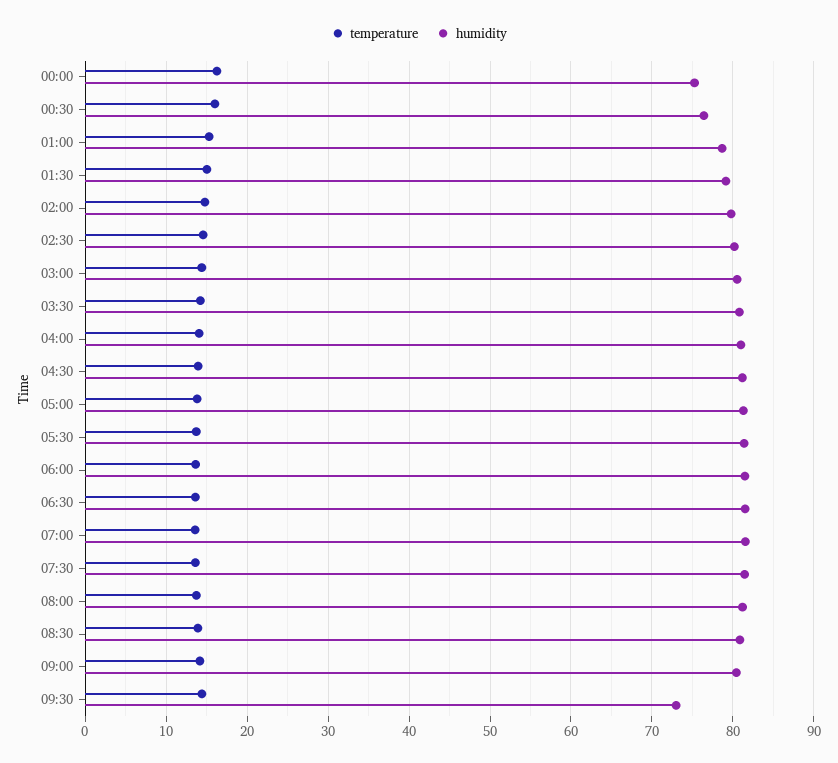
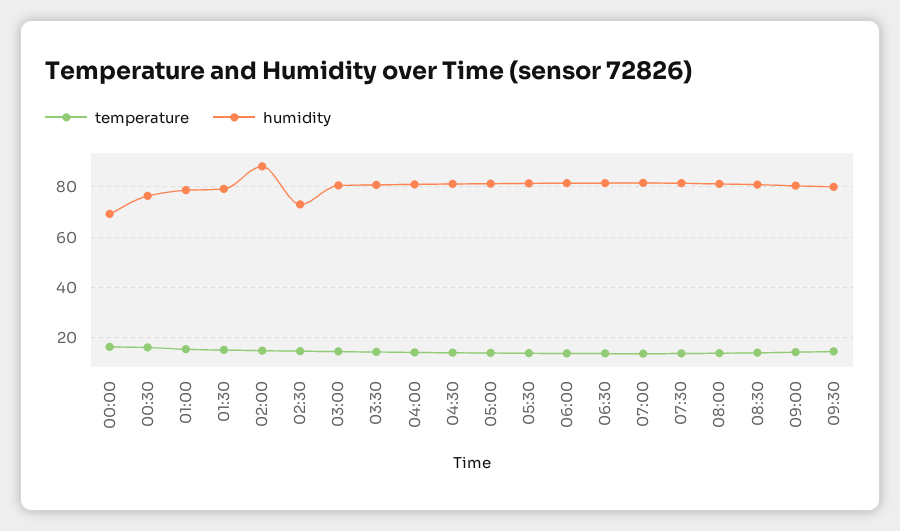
humidity, 00:00: 75 -> 70
humidity, 02:00: 80 -> 87.5
humidity, 02:30: 80 -> 72.5
humidity, 09:30: 73 -> 80

